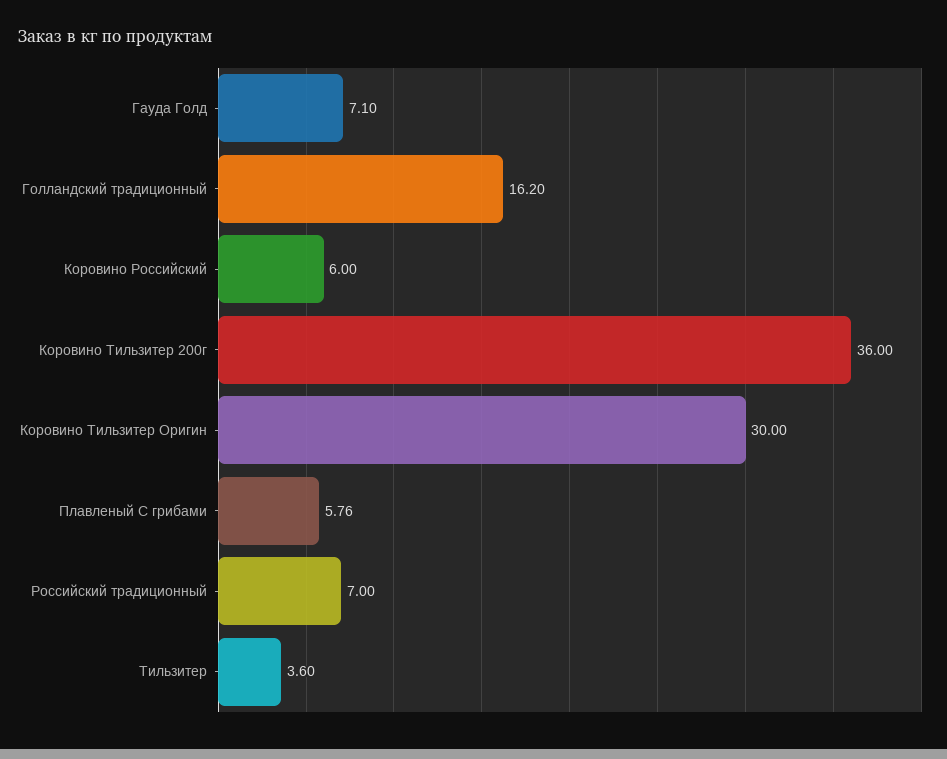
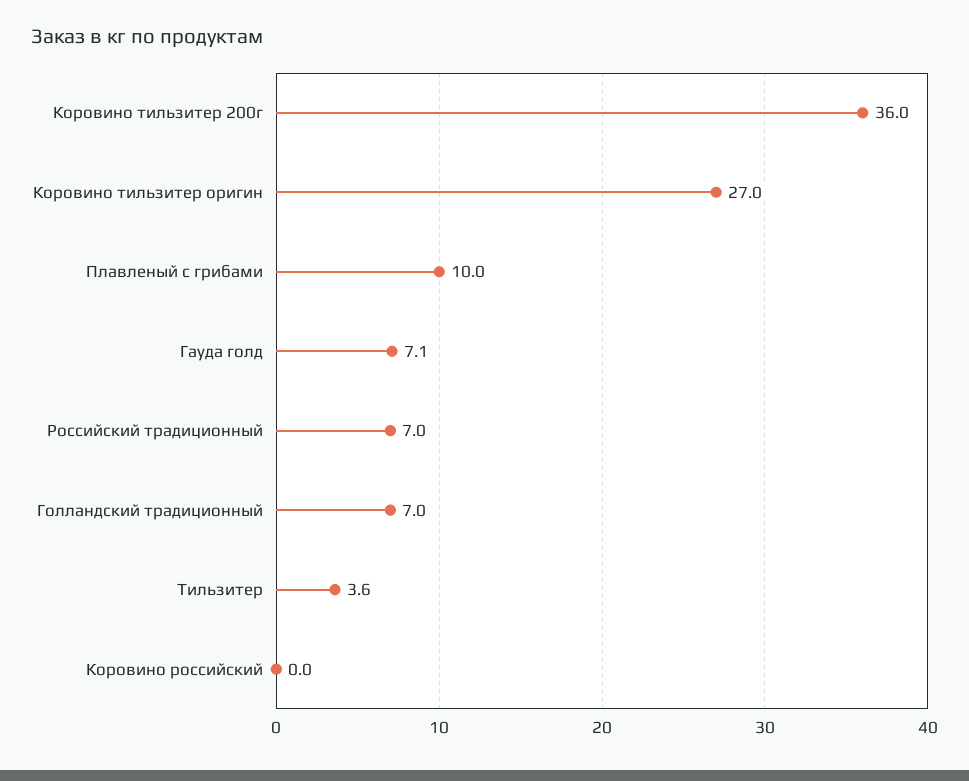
Голландский традиционный: 16.2 -> 7
Коровино Российский: 6 -> 0
Коровино Тильзитер Оригин: 30 -> 27
Плавленый С грибами: 5.76 -> 10

